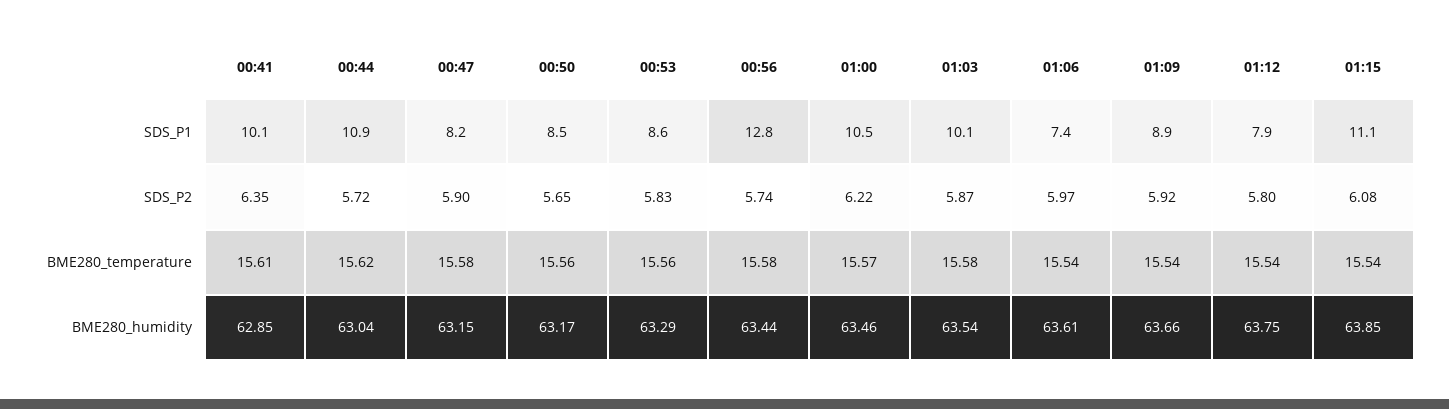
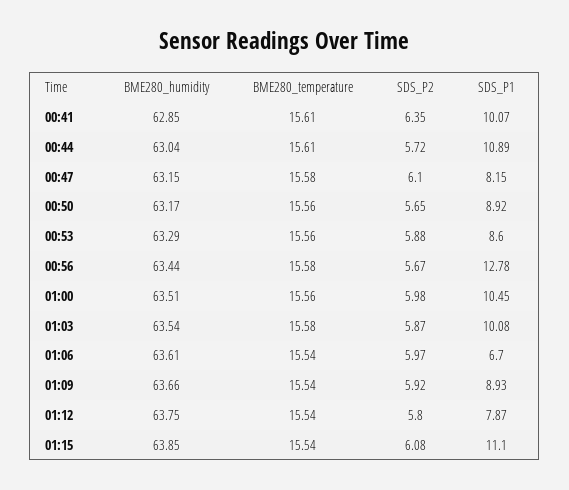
00:50, SDS_P1: 8.5 -> 8.92
01:06, SDS_P1: 7.4 -> 6.7
00:47, SDS_P2: 5.9 -> 6.1
00:53, SDS_P2: 5.83 -> 5.88
00:56, SDS_P2: 5.74 -> 5.67
01:00, SDS_P2: 6.22 -> 5.98
00:44, BME280_temperature: 15.62 -> 15.61
01:00, BME280_temperature: 15.57 -> 15.56
01:00, BME280_humidity: 63.46 -> 63.51

